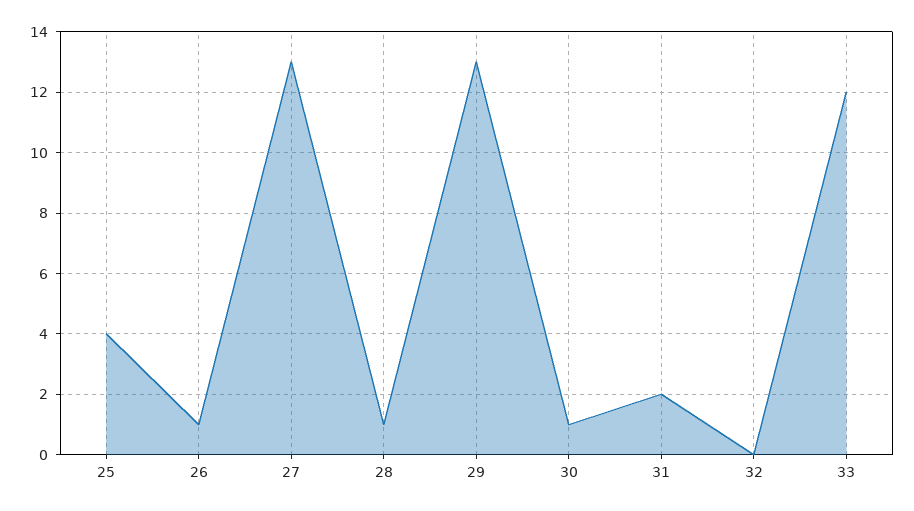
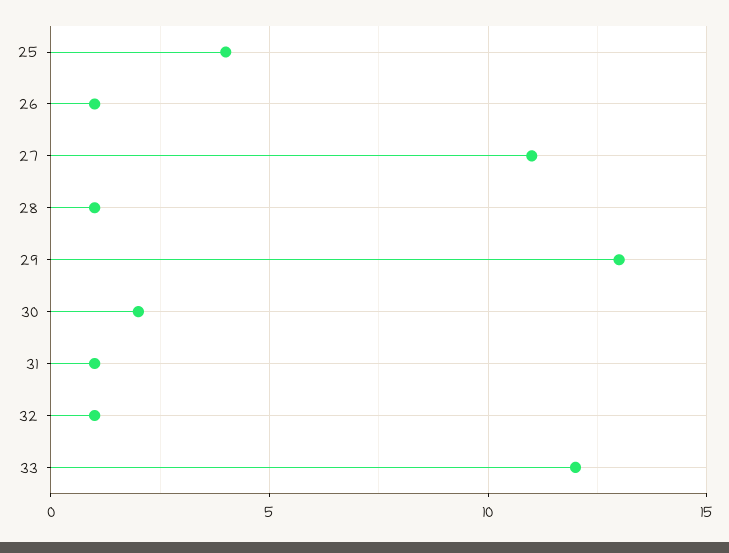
27: 13 -> 11
30: 1 -> 2
31: 2 -> 1
32: 0 -> 1

